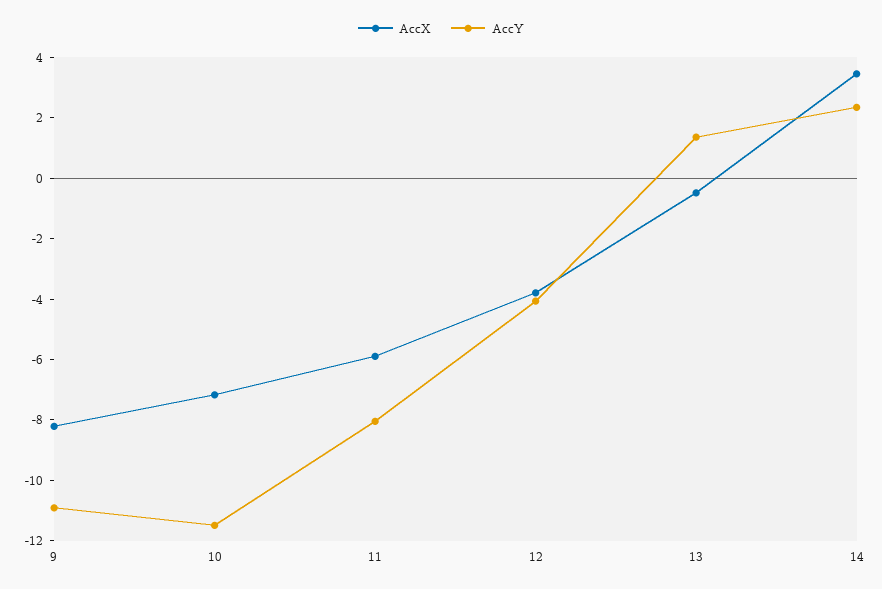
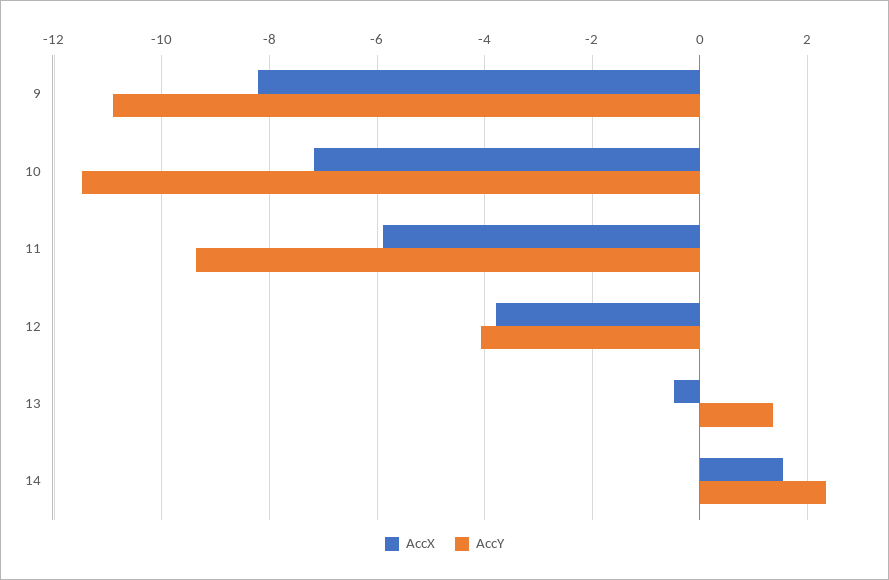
AccY, 11: -8 -> -9.4
AccX, 14: 3.5 -> 1.6

